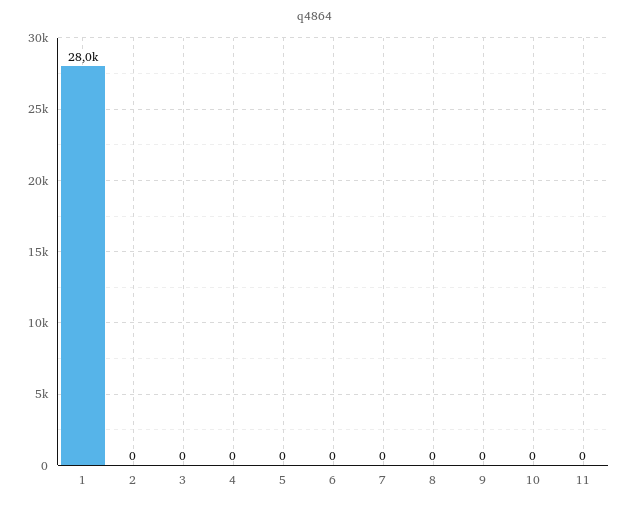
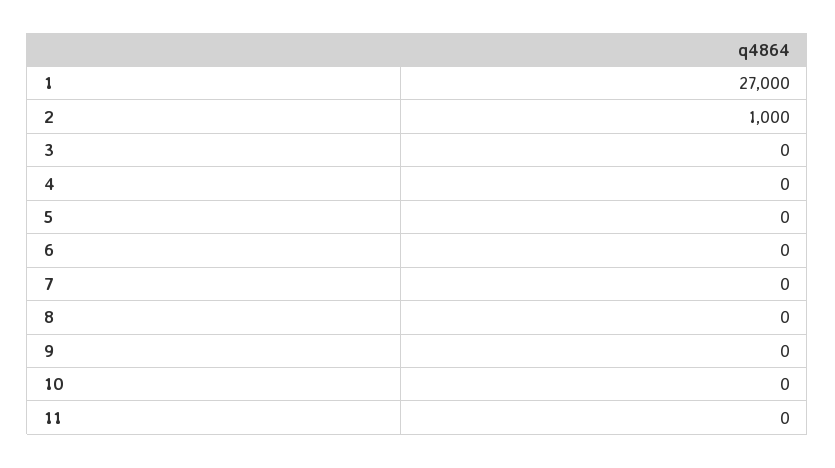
1: 28000 -> 27000
2: 0 -> 1000

